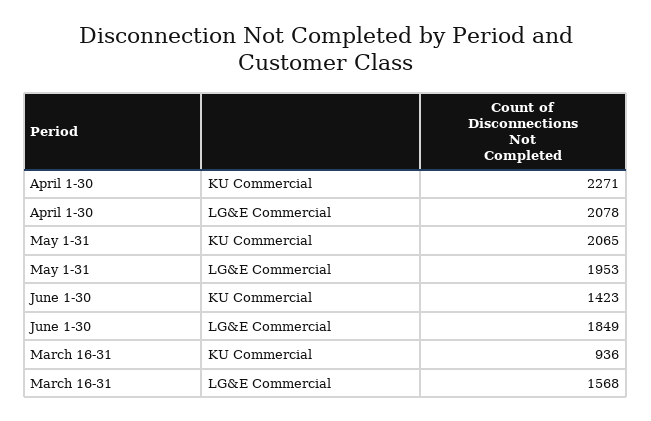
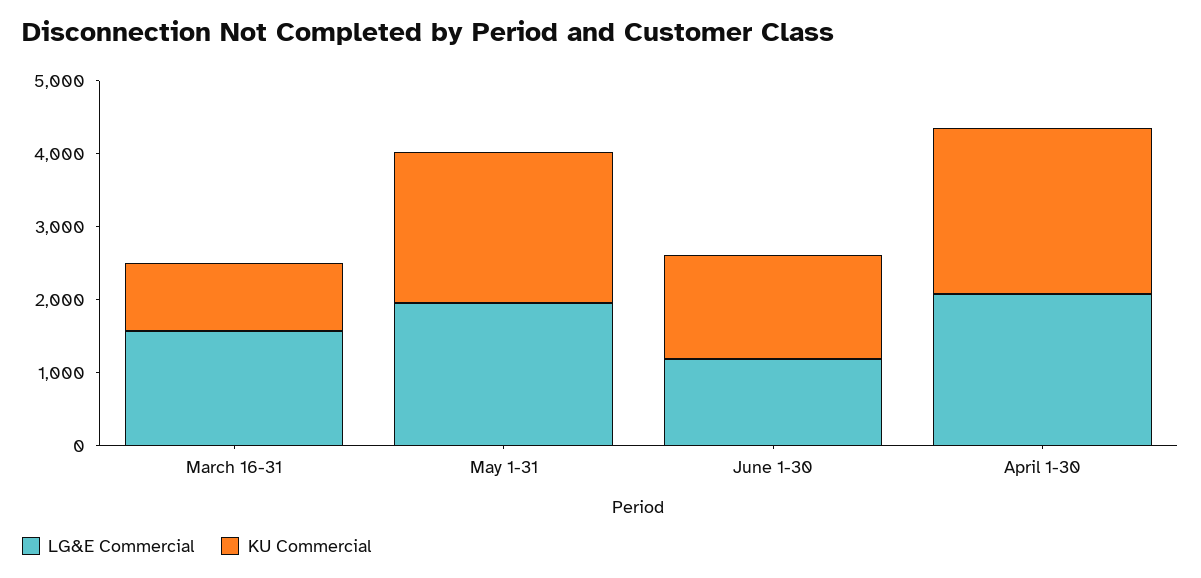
LG&E Commercial, June 1-30: 1849 -> 1200

